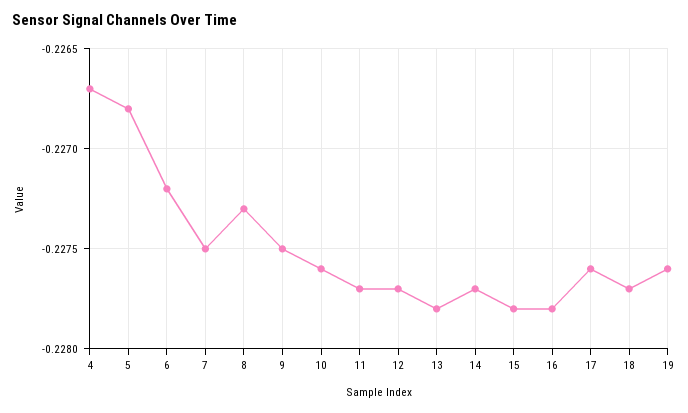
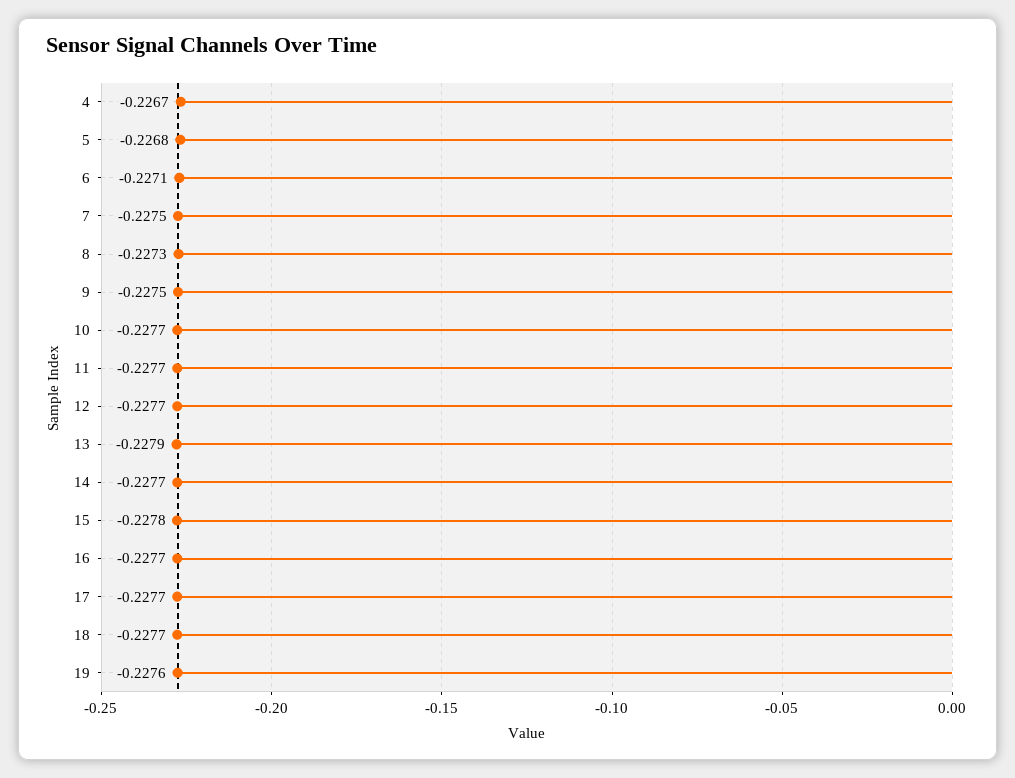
6: -0.2272 -> -0.2271
10: -0.2276 -> -0.2277
13: -0.2278 -> -0.2279
16: -0.2278 -> -0.2277
17: -0.2276 -> -0.2277

